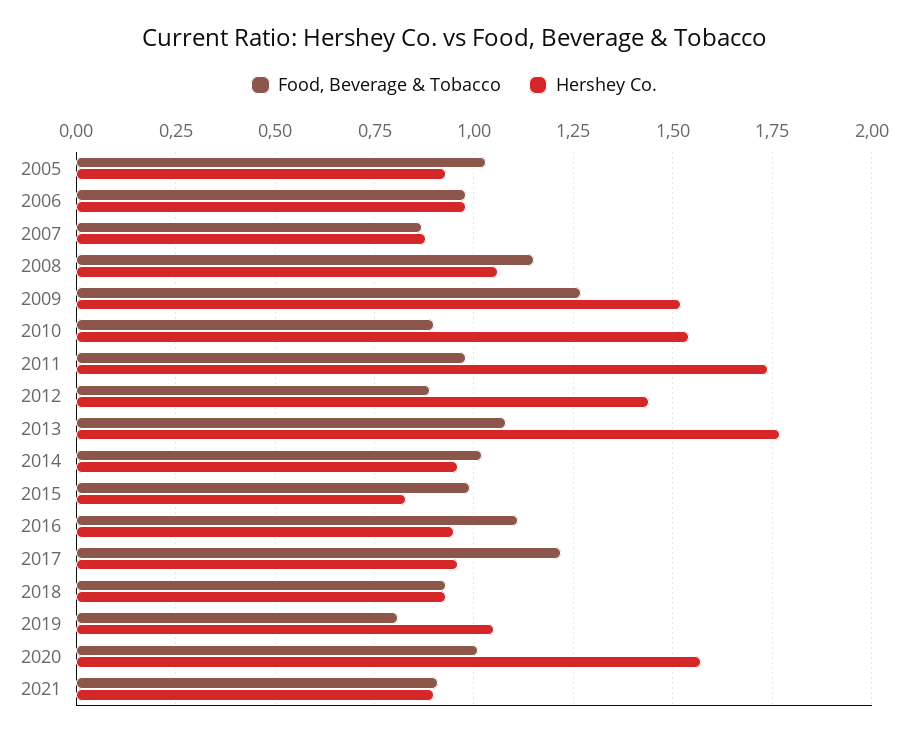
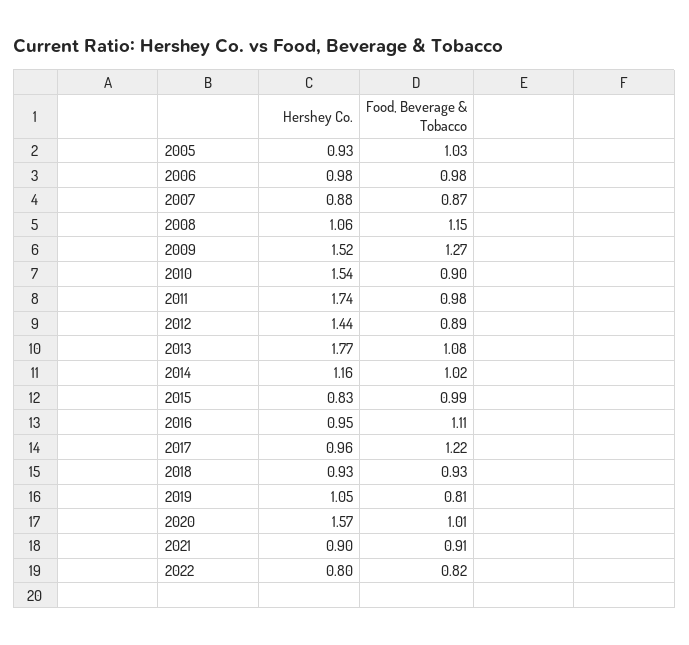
Hershey Co., 2014: 0.95 -> 1.16
Hershey Co., 2022: none -> 0.8
Food, Beverage & Tobacco, 2022: none -> 0.82

